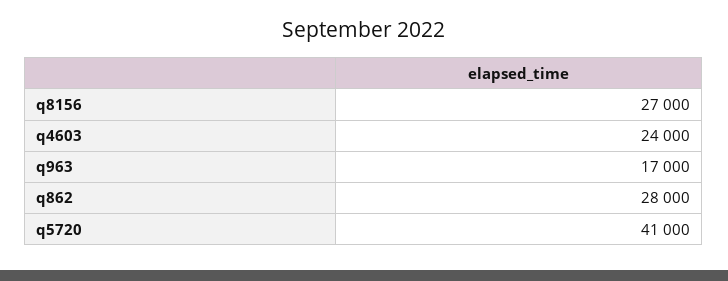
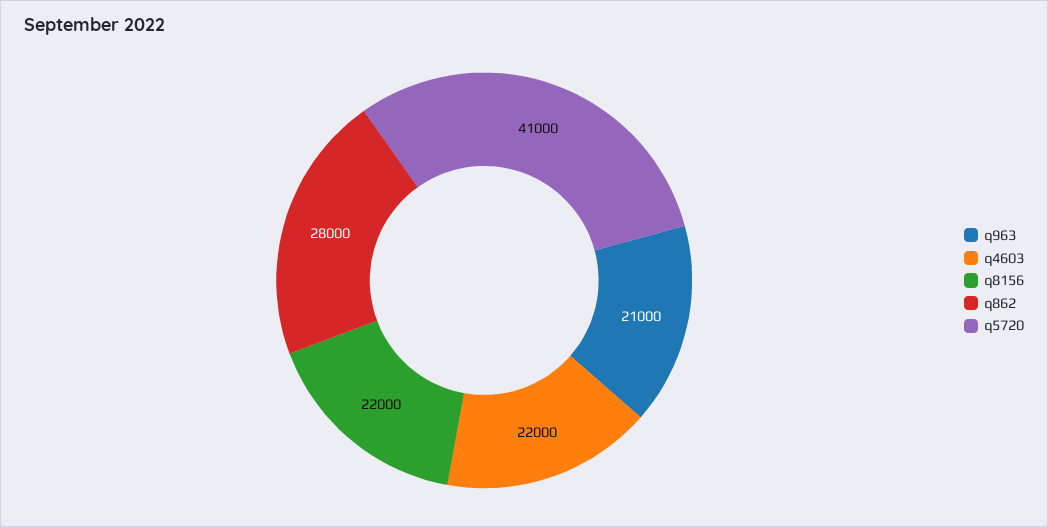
q8156: 27000 -> 22000
q4603: 24000 -> 22000
q963: 17000 -> 21000

